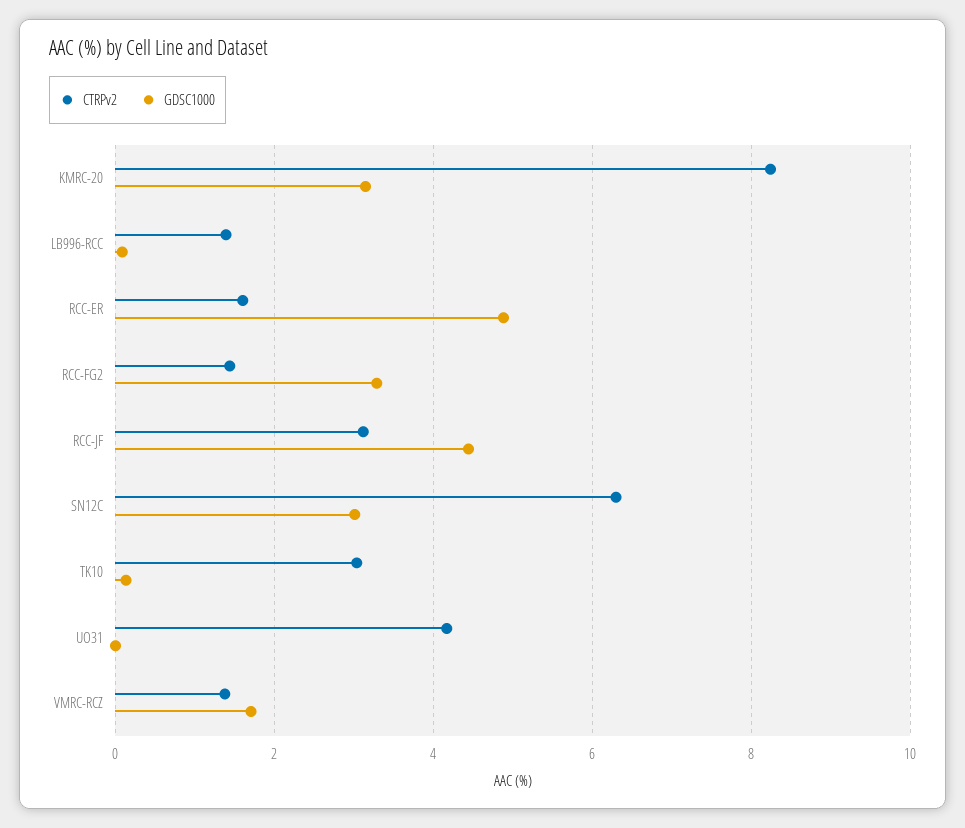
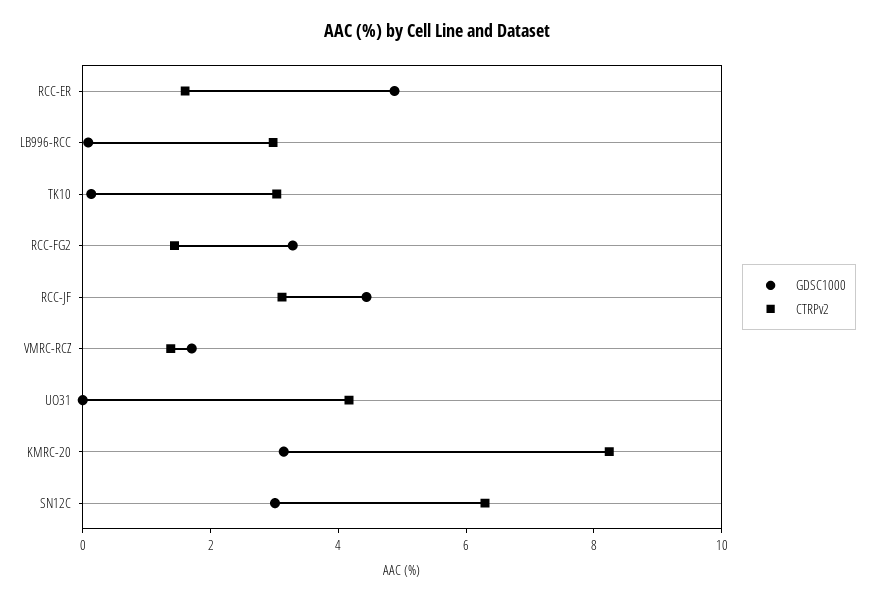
CTRPv2, LB996-RCC: 1.4 -> 3

